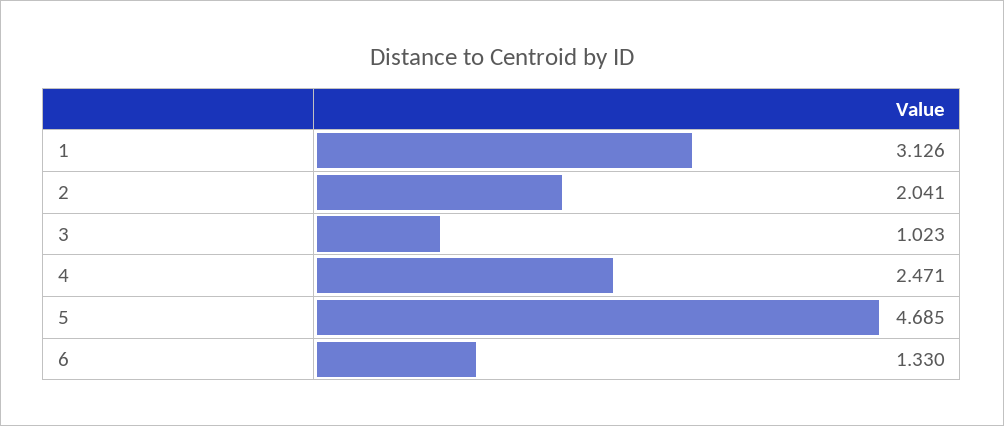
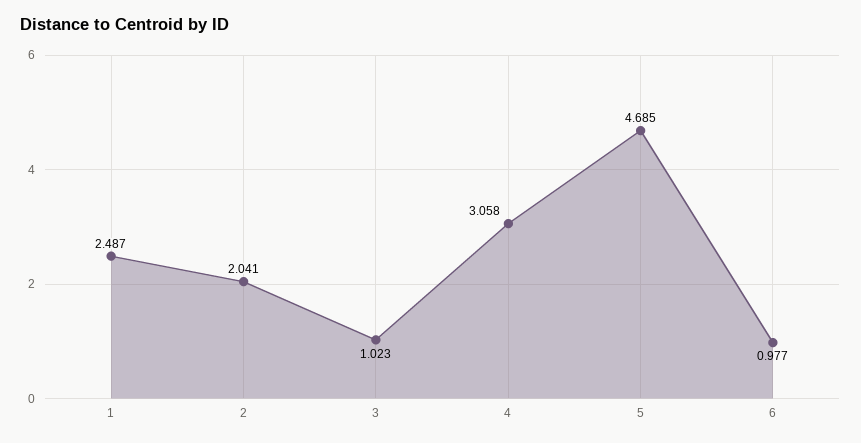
1: 3.126 -> 2.487
4: 2.471 -> 3.058
6: 1.33 -> 0.977

